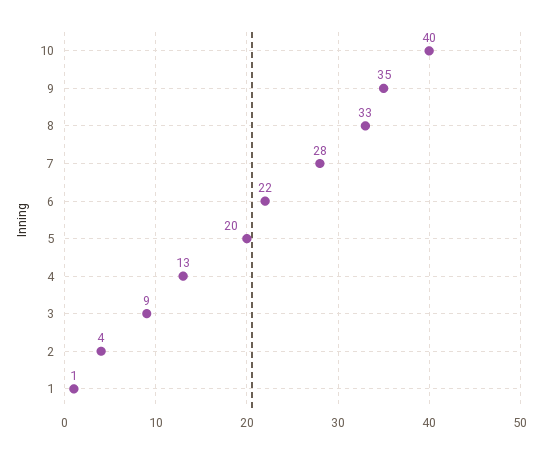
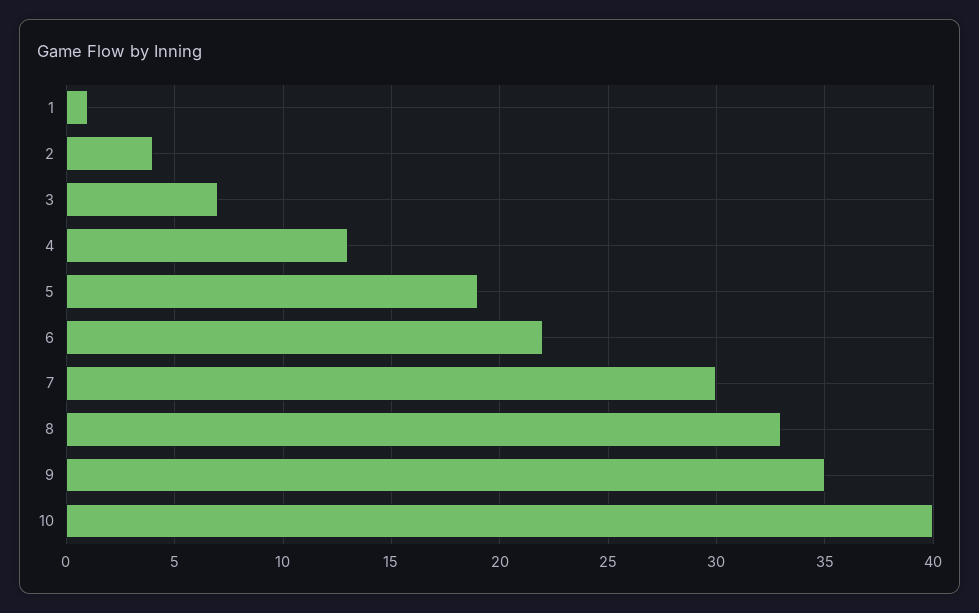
7: 28 -> 30
5: 20 -> 19
3: 9 -> 7

